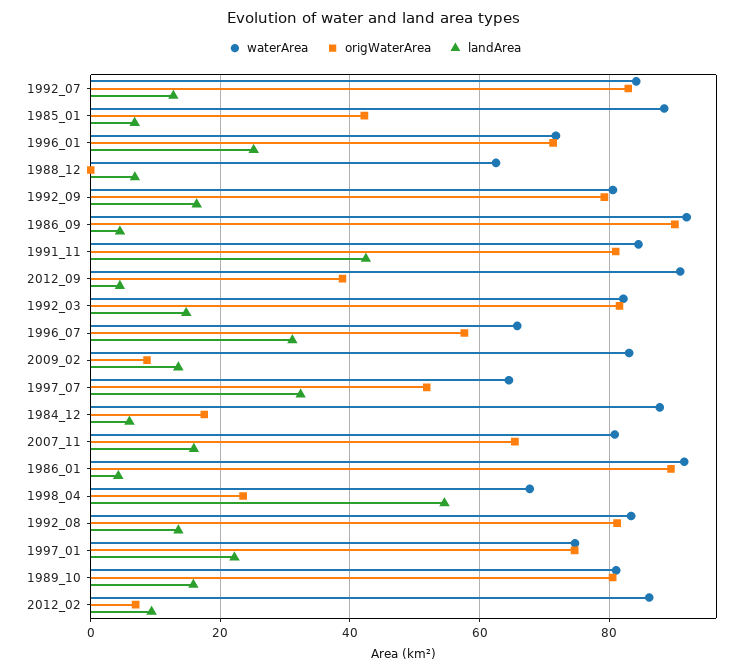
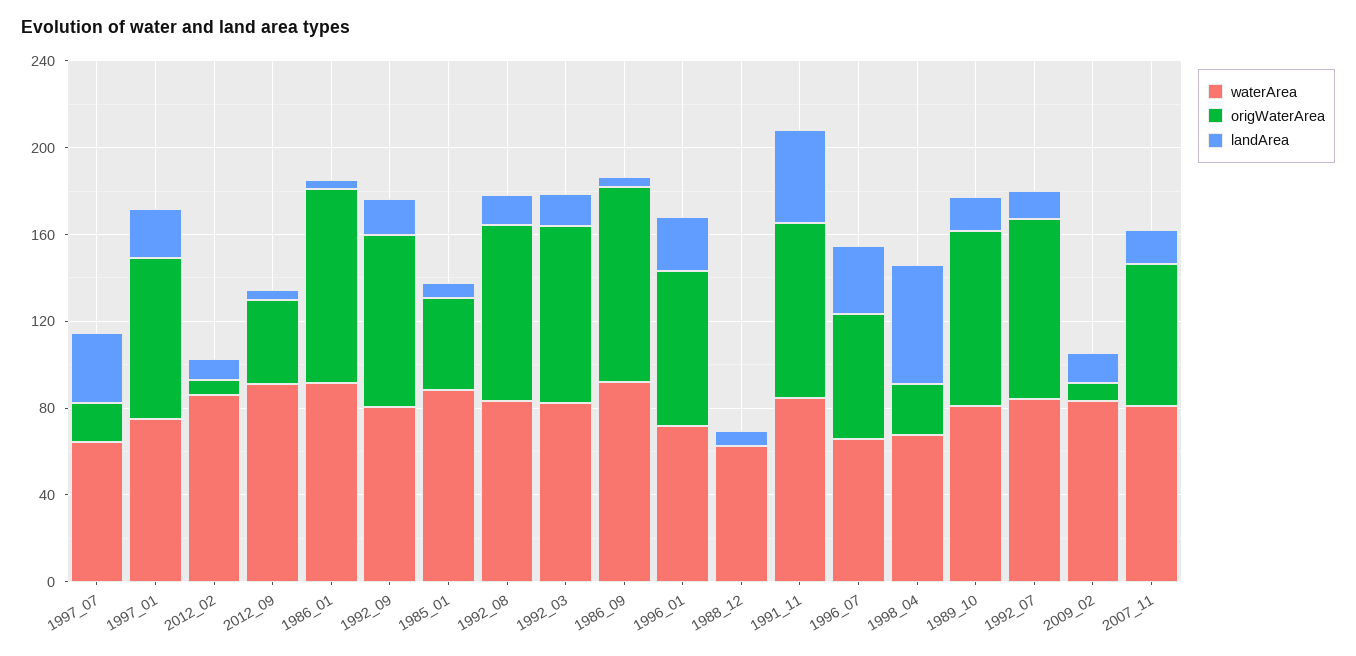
origWaterArea, 1997_07: 52 -> 20
waterArea, 1984_12: 88 -> none
origWaterArea, 1984_12: 18 -> none
landArea, 1984_12: 6 -> none

